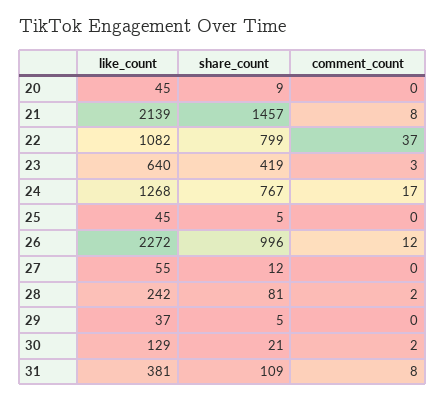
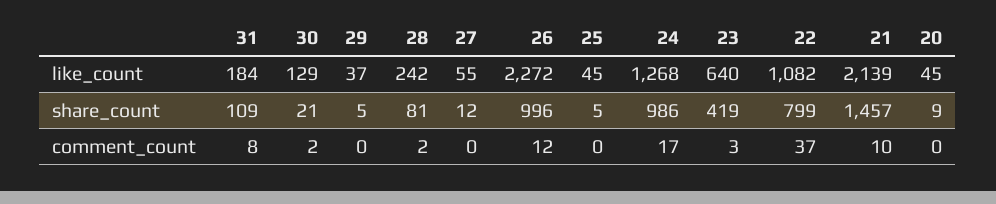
comment_count, 21: 8 -> 10
share_count, 24: 767 -> 986
like_count, 31: 381 -> 184

